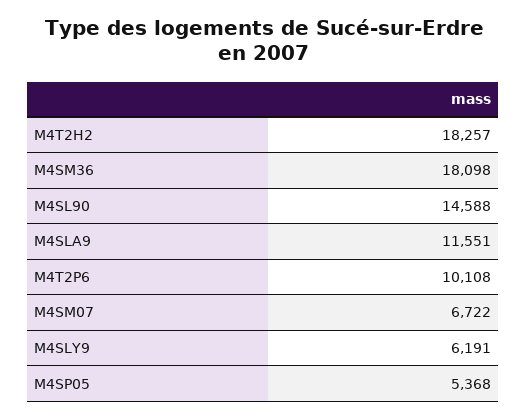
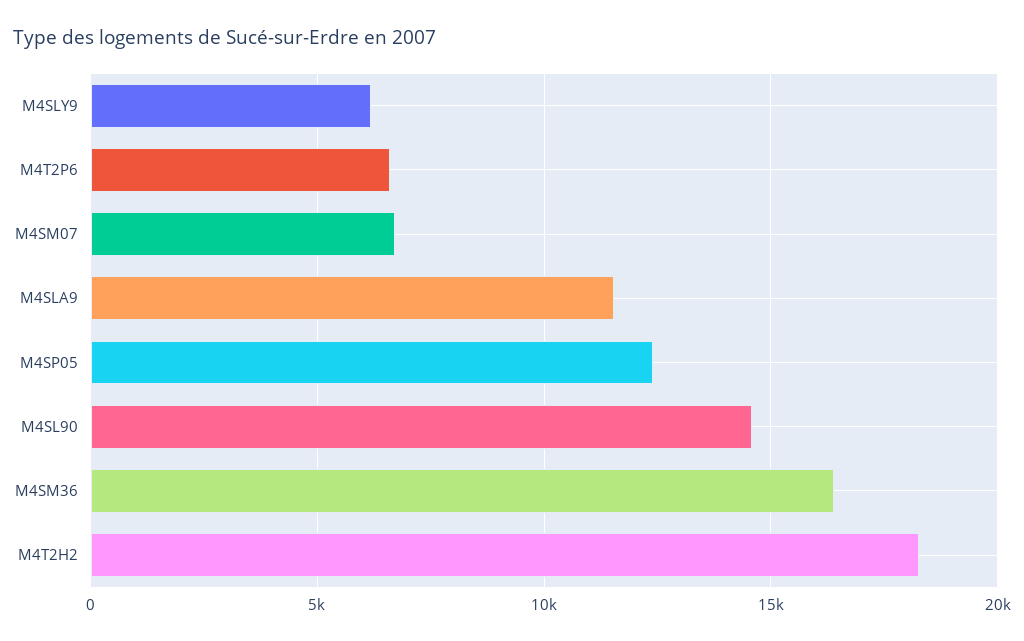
M4SM36: 18098 -> 16500
M4T2P6: 10108 -> 6500
M4SP05: 5368 -> 12500

